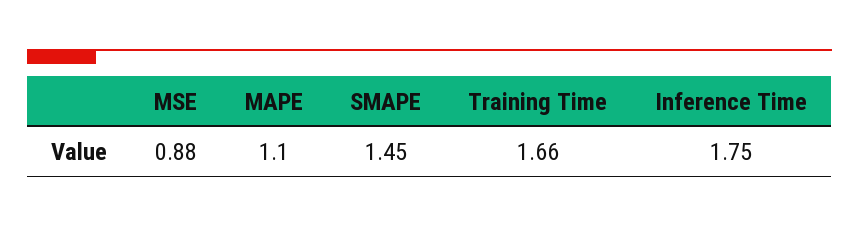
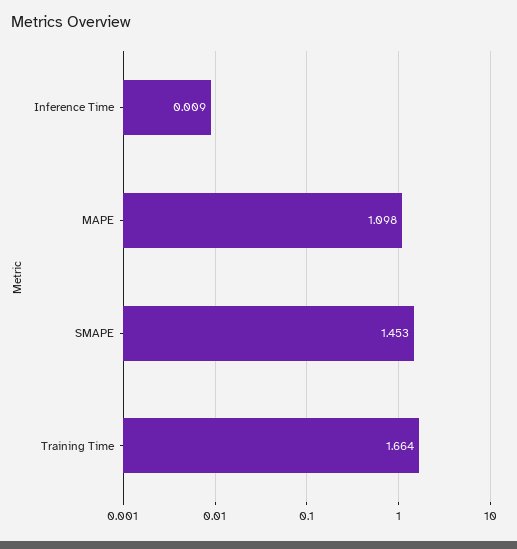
MSE: 0.88 -> none
Inference Time: 1.75 -> 0.009

